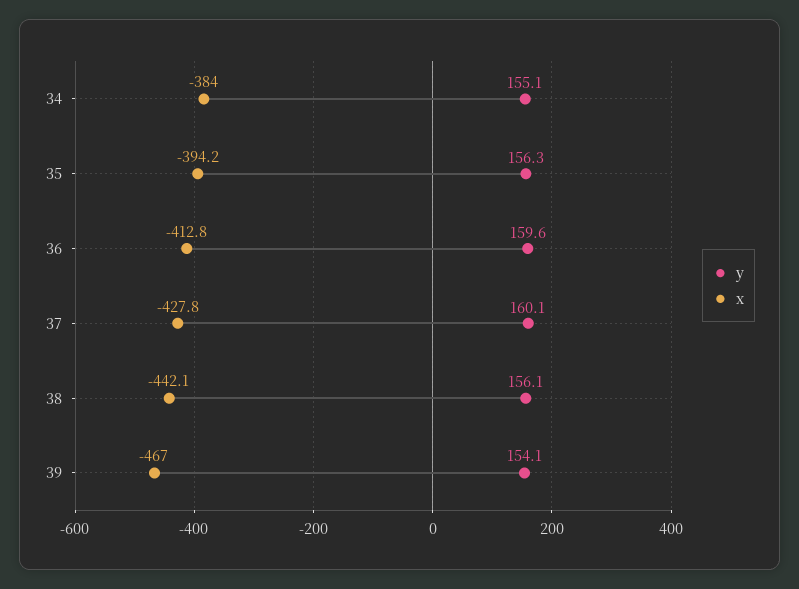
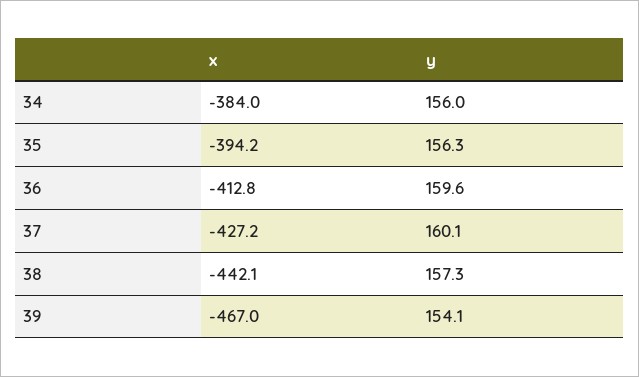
y, 34: 155.1 -> 156
x, 37: -427.8 -> -427.2
y, 38: 156.1 -> 157.3

